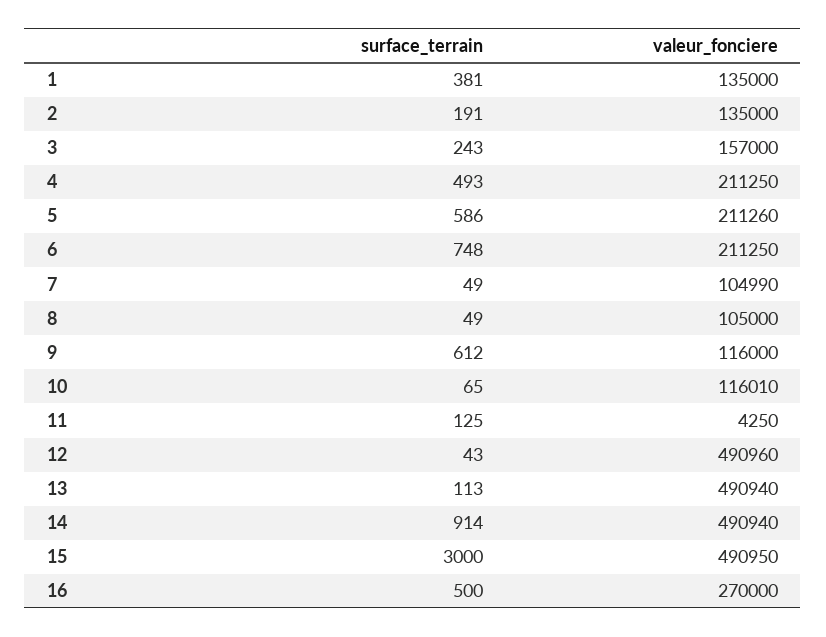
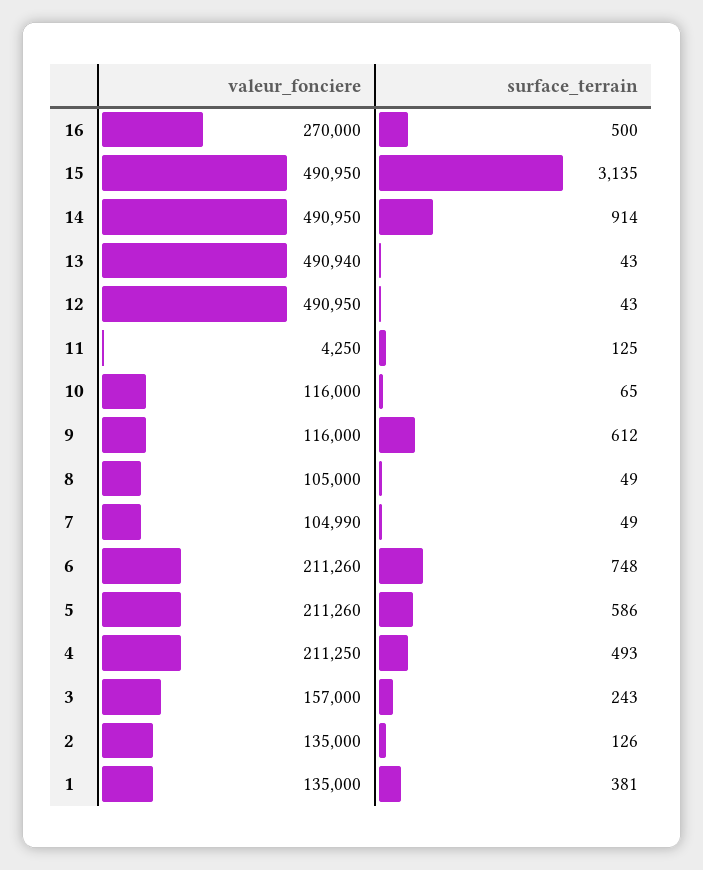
surface_terrain, 2: 191 -> 126
valeur_fonciere, 6: 211250 -> 211260
valeur_fonciere, 10: 116010 -> 116000
valeur_fonciere, 12: 490960 -> 490950
surface_terrain, 13: 113 -> 43
valeur_fonciere, 14: 490940 -> 490950
surface_terrain, 15: 3000 -> 3135

